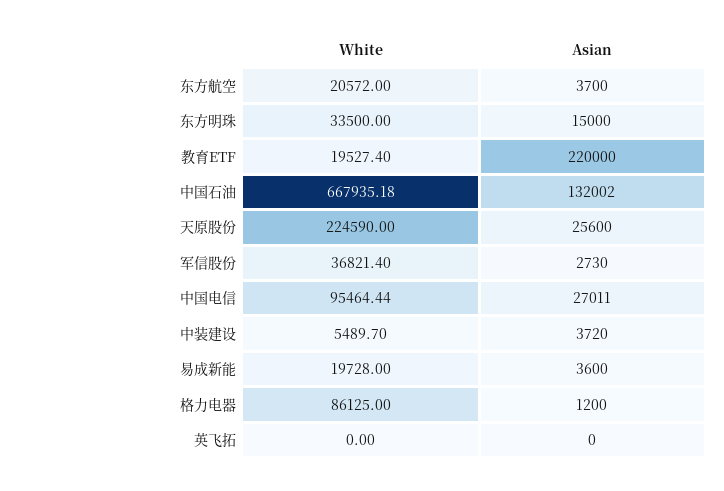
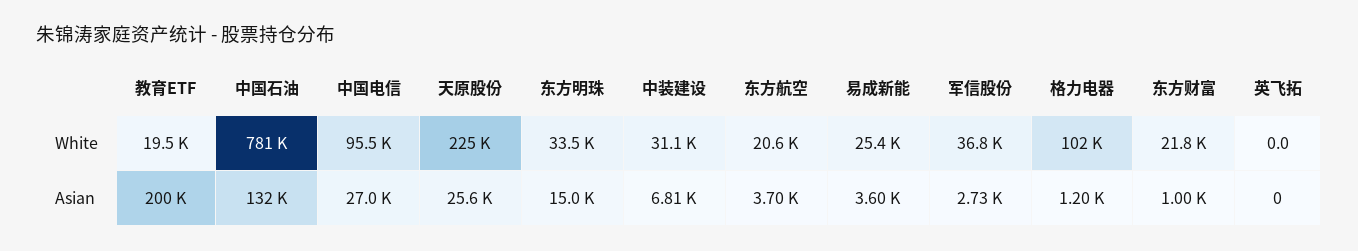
Asian, 教育ETF: 220000 -> 200000
White, 中国石油: 667935.18 -> 781000
White, 中装建设: 5489.7 -> 31100
Asian, 中装建设: 3720 -> 6810
White, 易成新能: 19728 -> 25400
White, 格力电器: 86125 -> 102000
White, 东方财富: none -> 21800
Asian, 东方财富: none -> 1000

